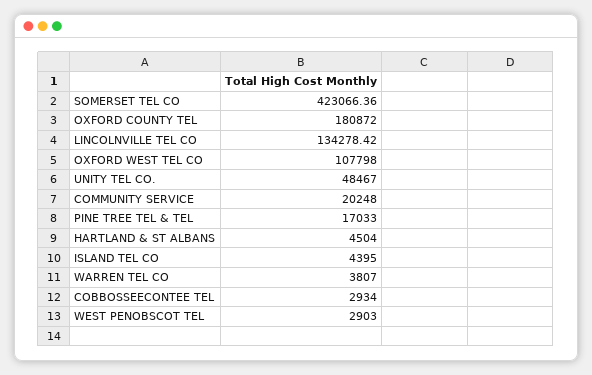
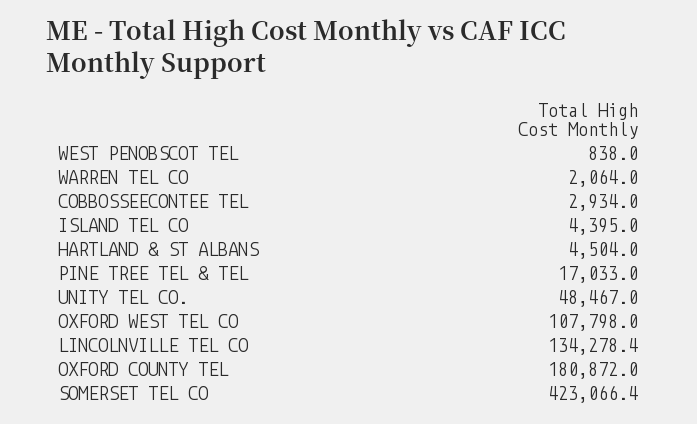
COMMUNITY SERVICE: 20248 -> none
WARREN TEL CO: 3807 -> 2064
WEST PENOBSCOT TEL: 2903 -> 838

